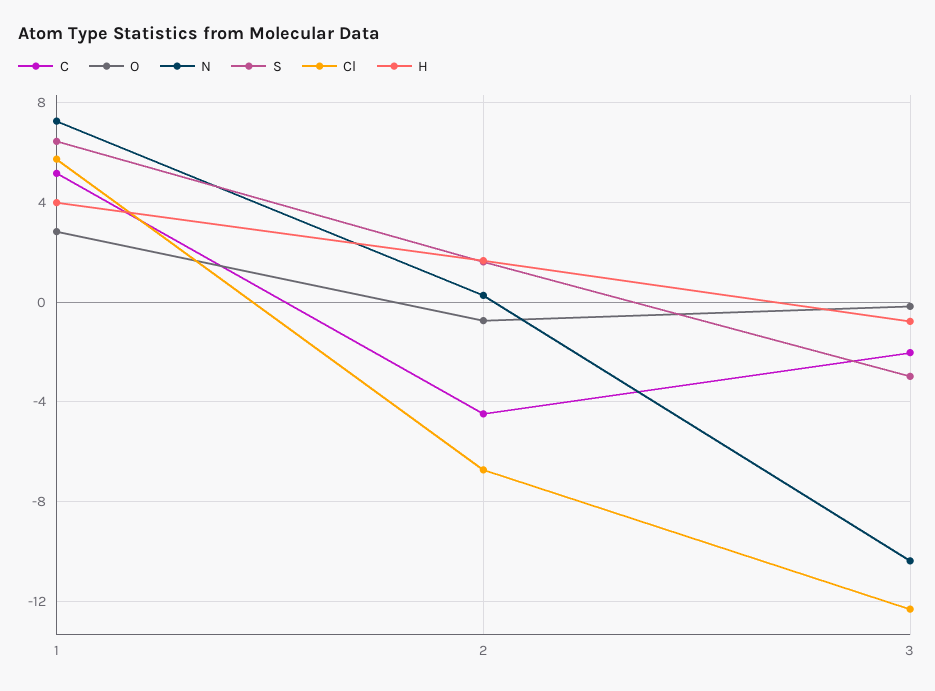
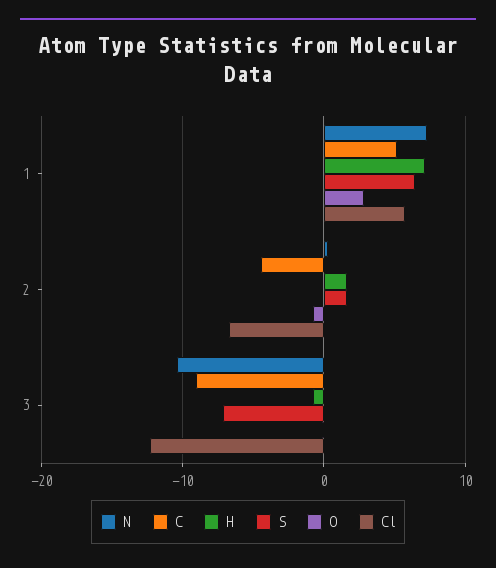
H, 1: 4 -> 7
C, 3: -2 -> -9
S, 3: -3 -> -7

